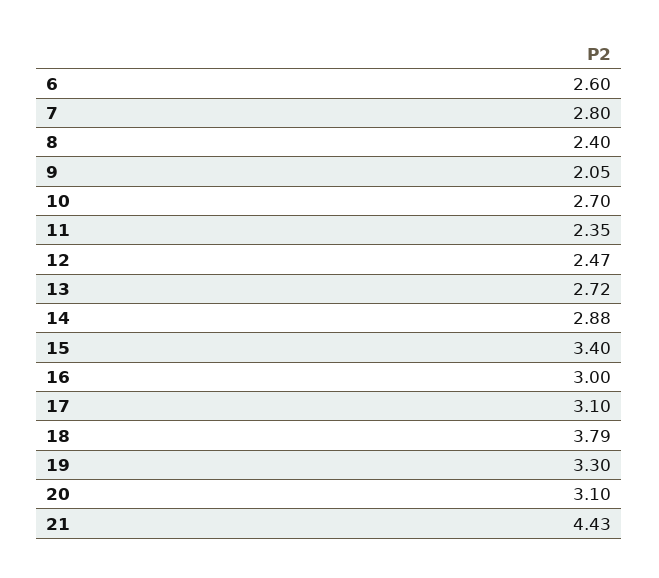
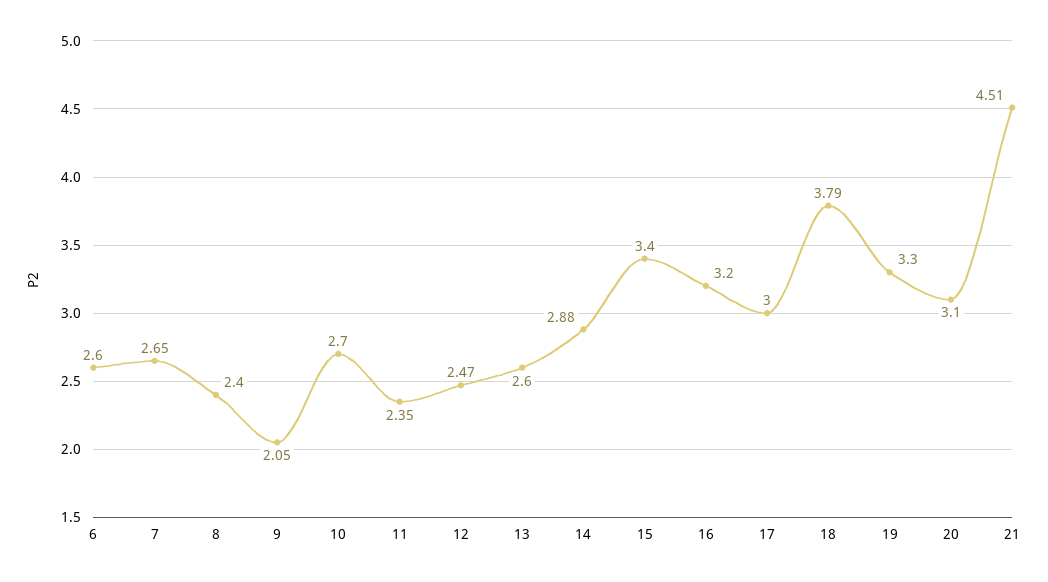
7: 2.8 -> 2.65
13: 2.72 -> 2.6
16: 3 -> 3.2
17: 3.1 -> 3
21: 4.43 -> 4.51

